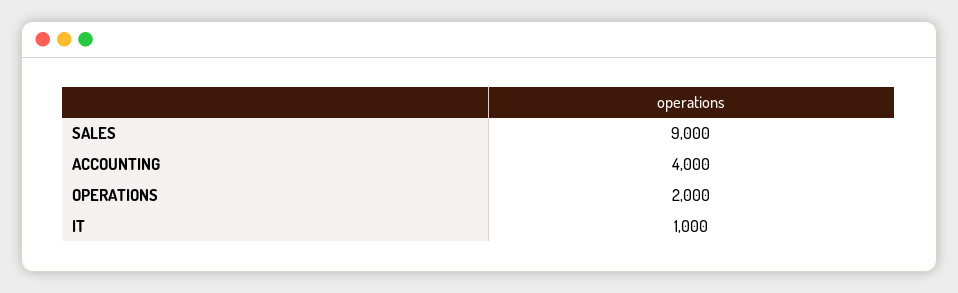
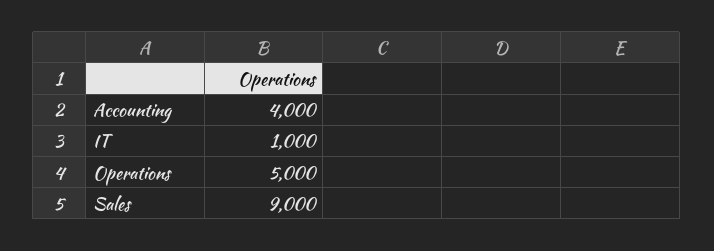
OPERATIONS: 2000 -> 5000

